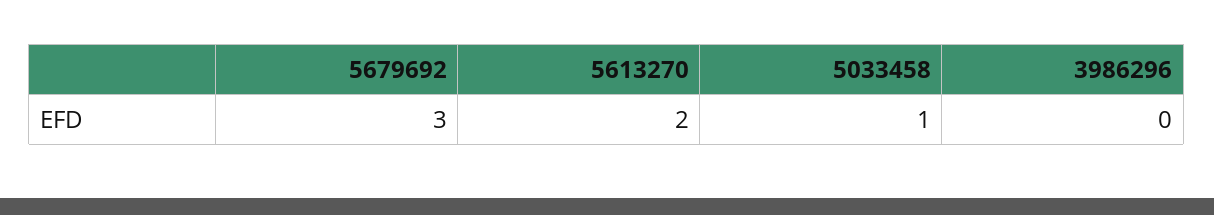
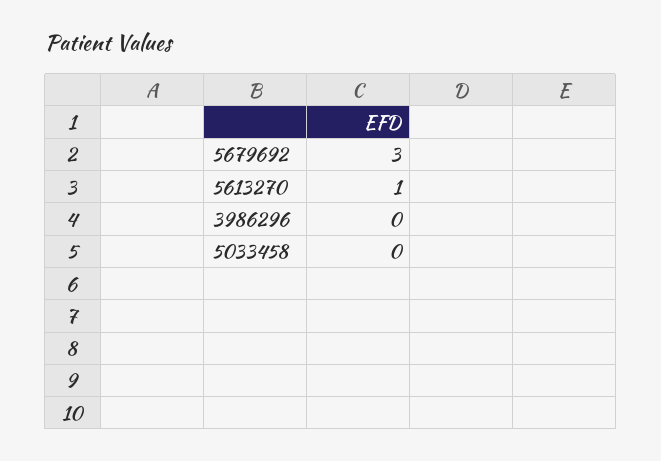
5613270: 2 -> 1
5033458: 1 -> 0

